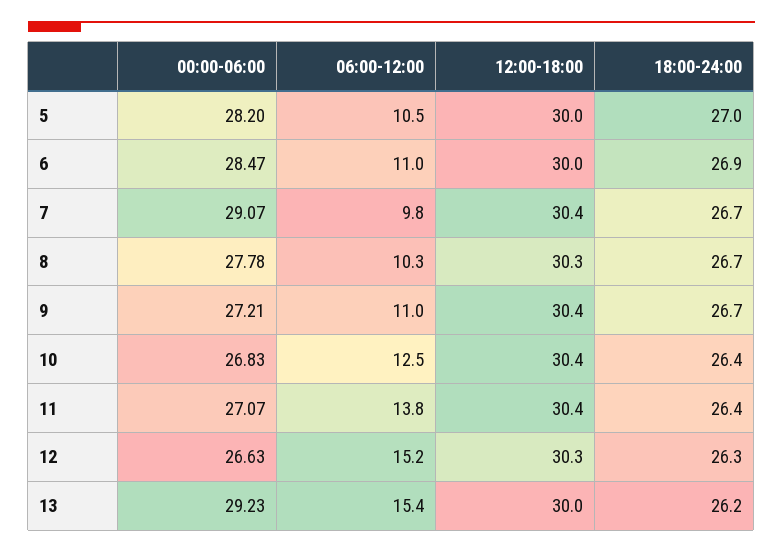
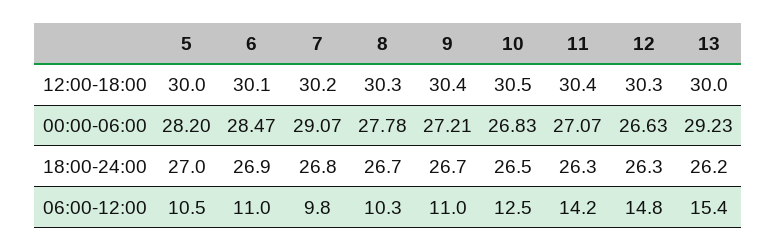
12:00-18:00, 6: 30 -> 30.1
12:00-18:00, 7: 30.4 -> 30.2
18:00-24:00, 7: 26.7 -> 26.8
12:00-18:00, 10: 30.4 -> 30.5
18:00-24:00, 10: 26.4 -> 26.5
06:00-12:00, 11: 13.8 -> 14.2
18:00-24:00, 11: 26.4 -> 26.3
06:00-12:00, 12: 15.2 -> 14.8

